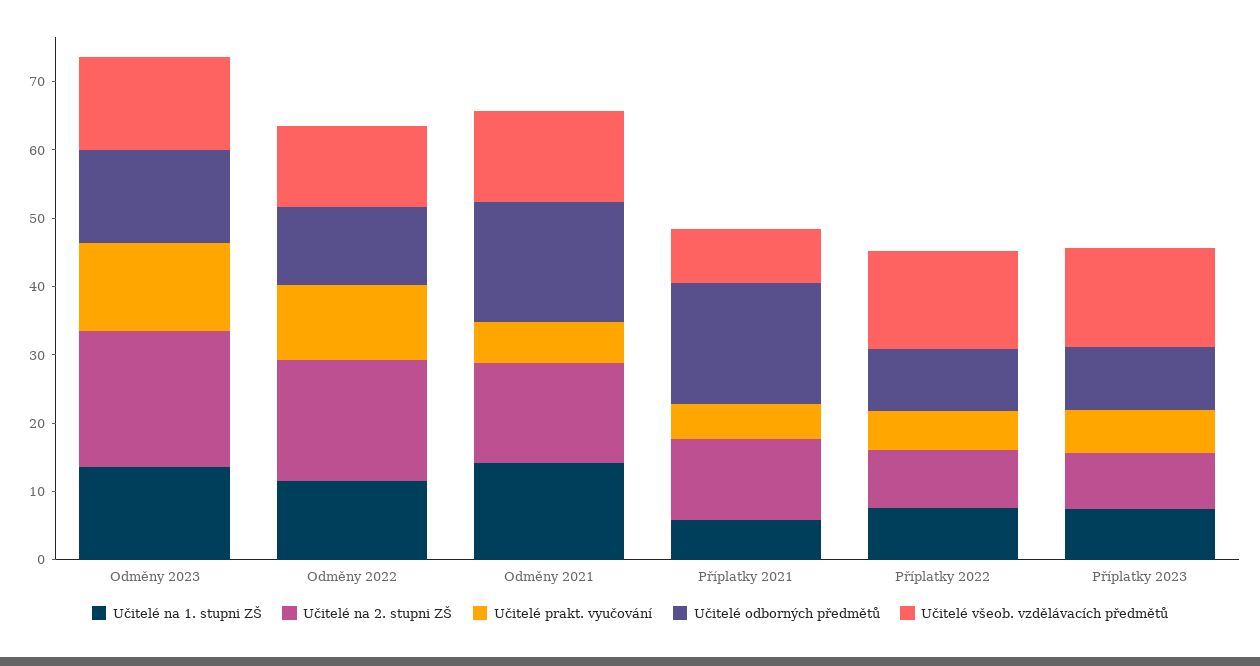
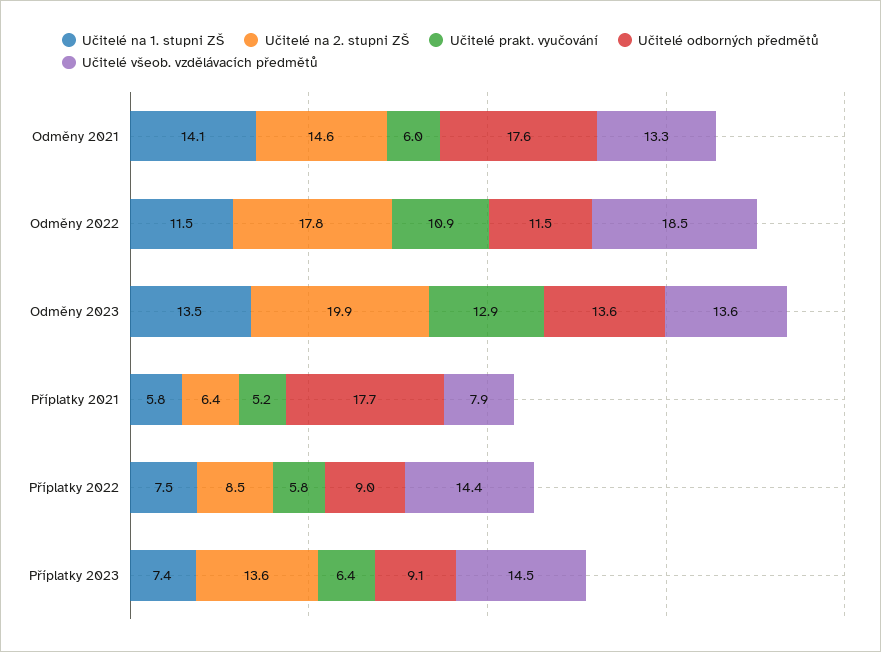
Učitelé všeob. vzdělávacích předmětů, Odměny 2022: 12 -> 18.5
Učitelé na 2. stupni ZŠ, Příplatky 2021: 12 -> 6.4
Učitelé na 2. stupni ZŠ, Příplatky 2023: 8 -> 13.6

